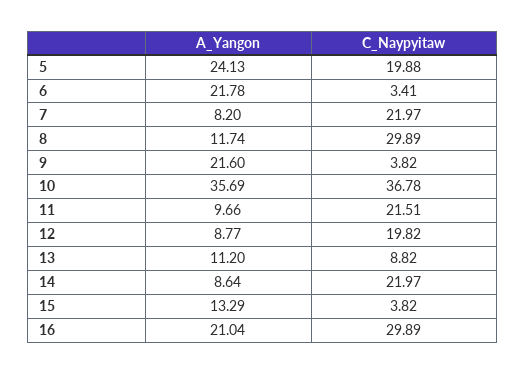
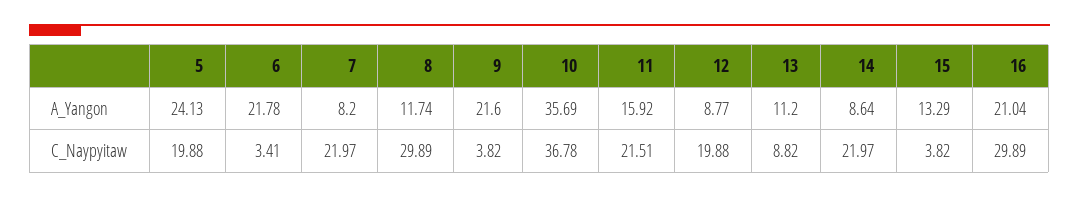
A_Yangon, 11: 9.66 -> 15.92
C_Naypyitaw, 12: 19.82 -> 19.88

